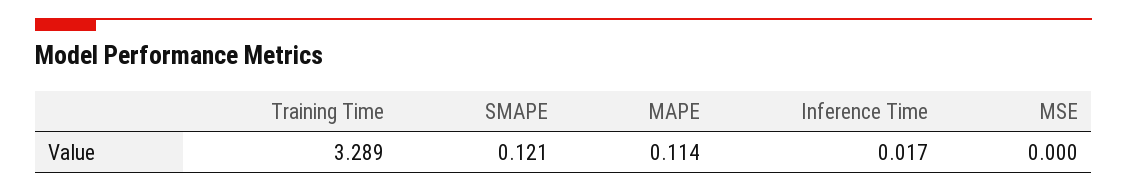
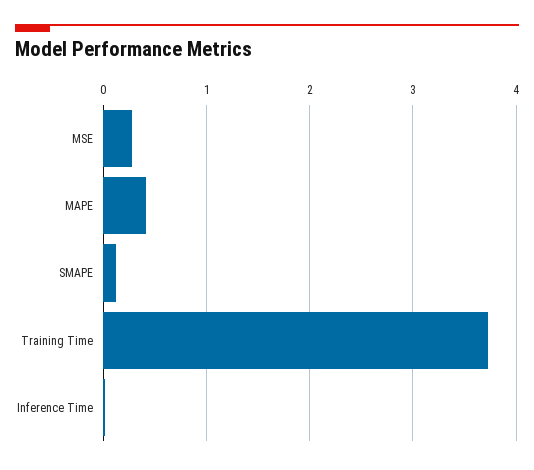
Training Time: 3.289 -> 3.7
MAPE: 0.114 -> 0.4
MSE: 0 -> 0.3

